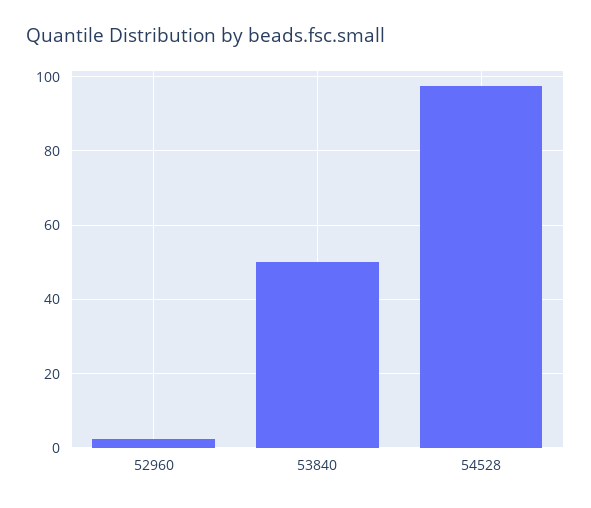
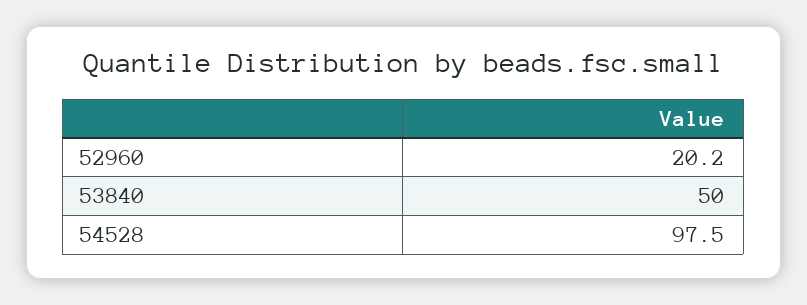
52960: 2 -> 20.2

